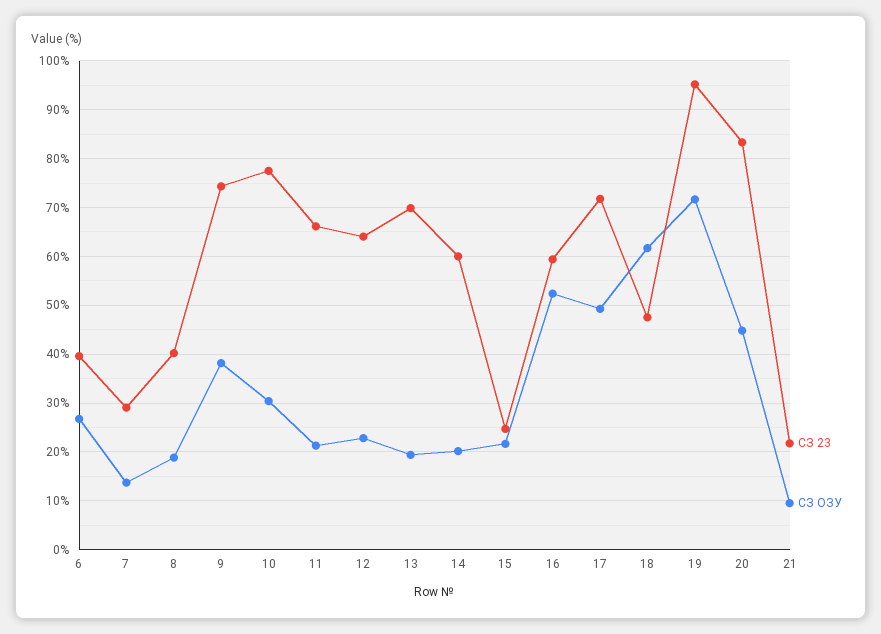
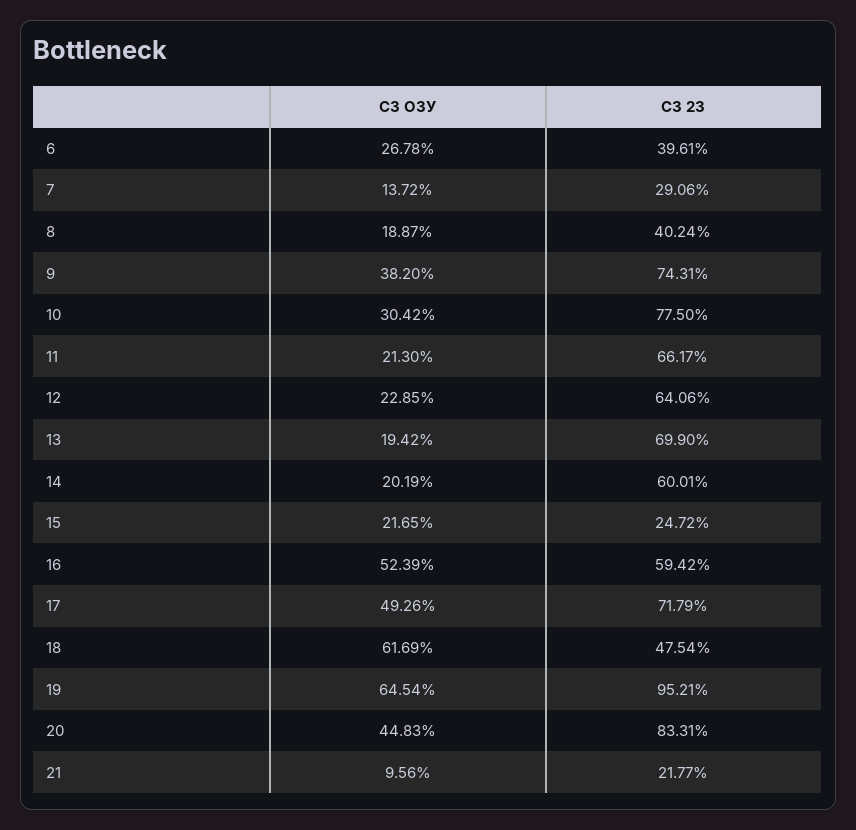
СЗ ОЗУ, 19: 72 -> 64.54

